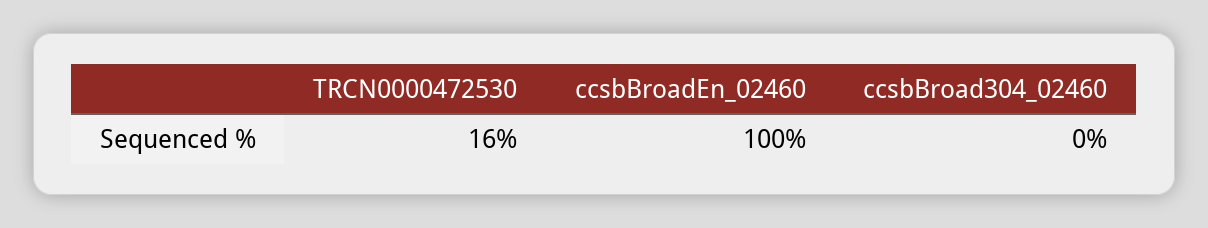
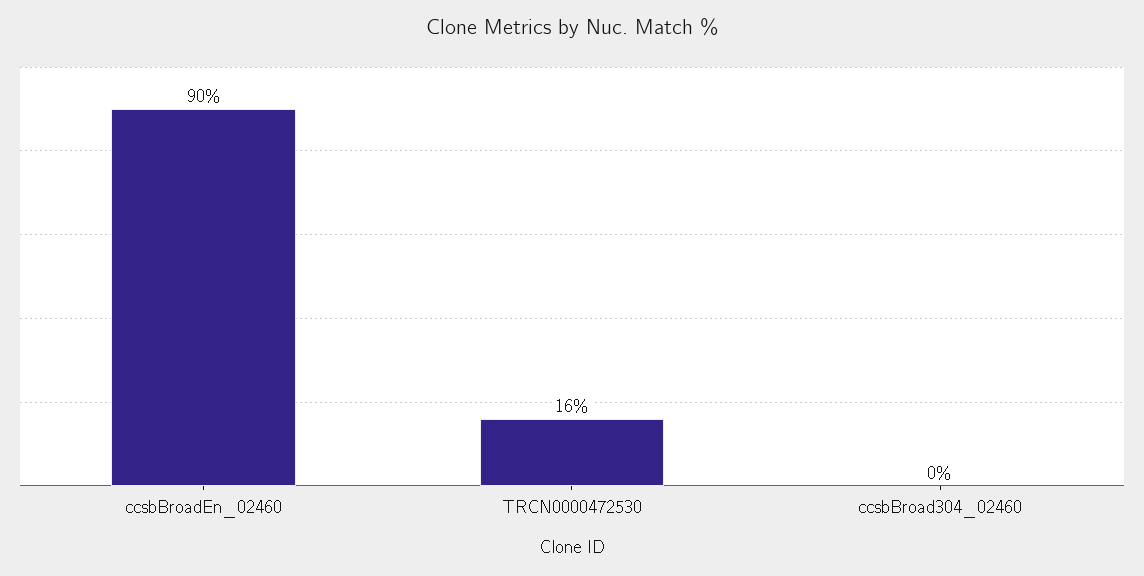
ccsbBroadEn_02460: 100 -> 90

